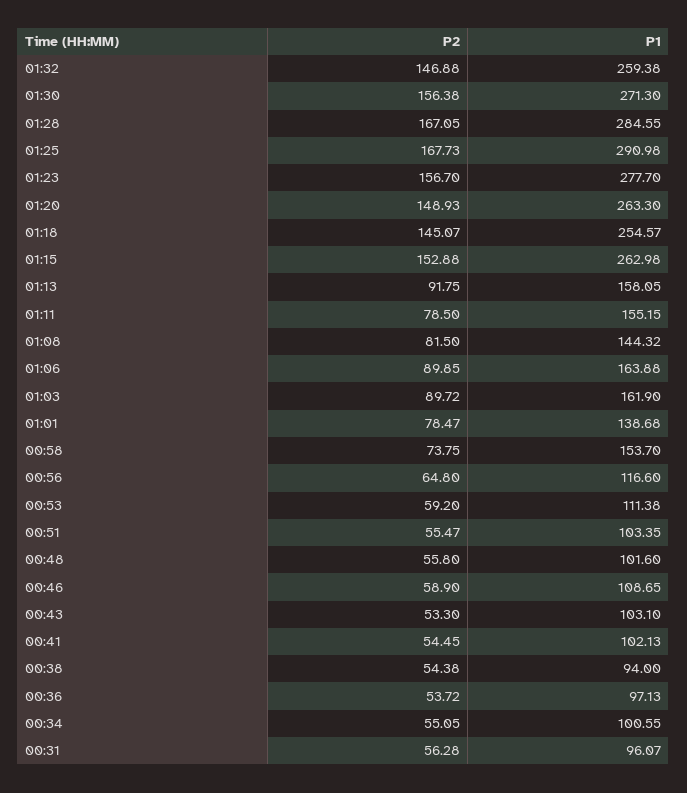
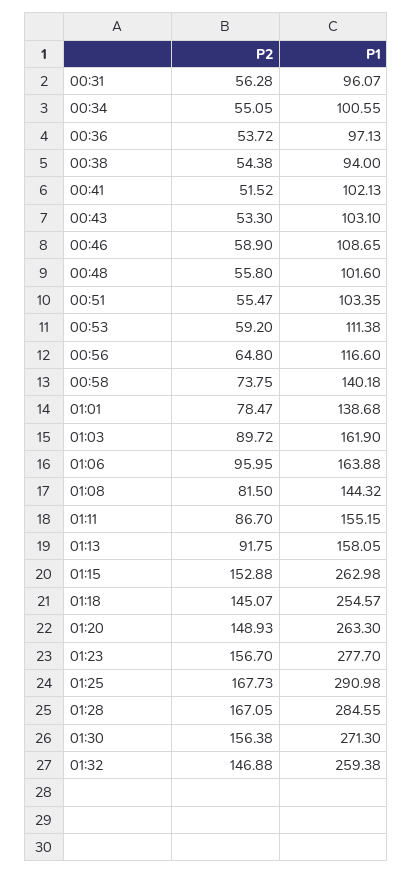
P2, 01:11: 78.5 -> 86.7
P2, 01:06: 89.85 -> 95.95
P1, 00:58: 153.7 -> 140.18
P2, 00:41: 54.45 -> 51.52

